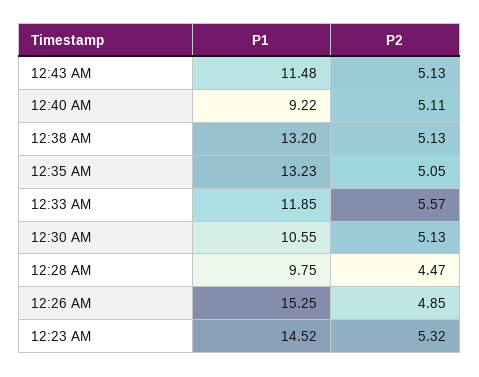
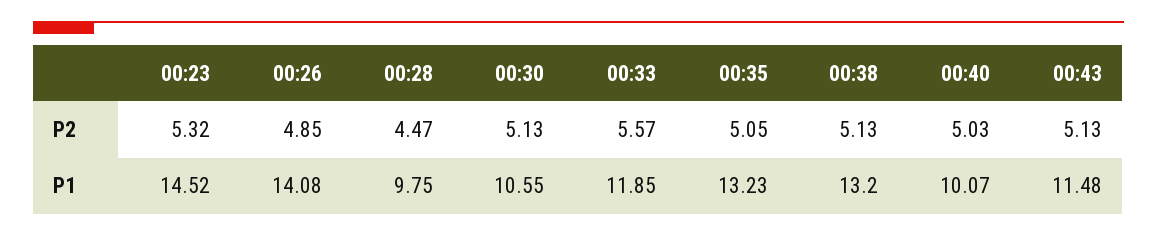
P1, 12:40 AM: 9.22 -> 10.07
P2, 12:40 AM: 5.11 -> 5.03
P1, 12:26 AM: 15.25 -> 14.08

